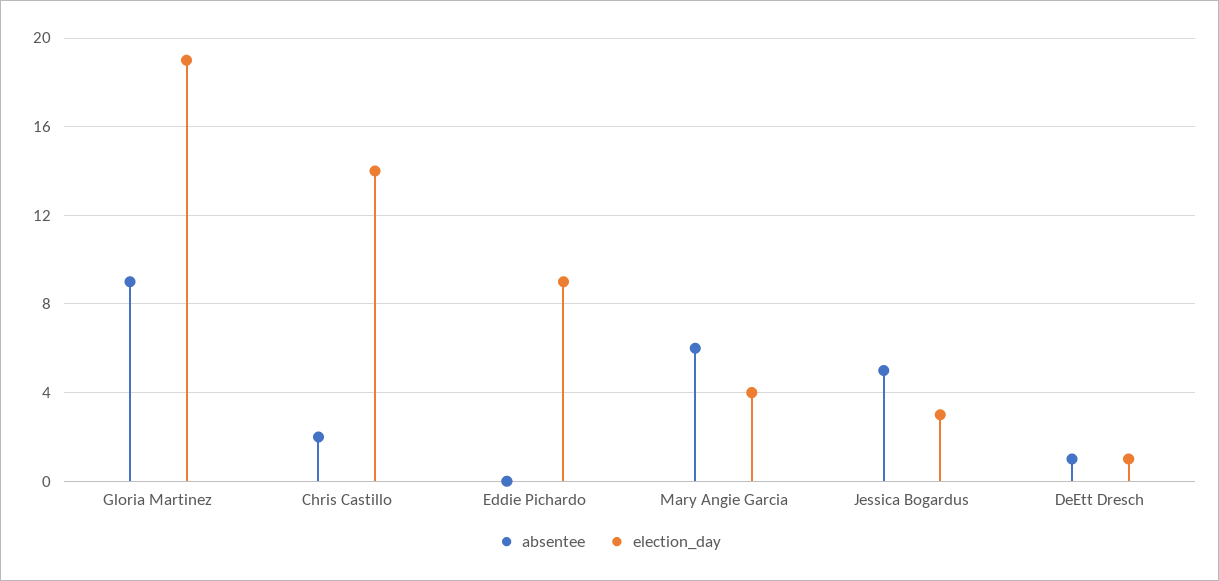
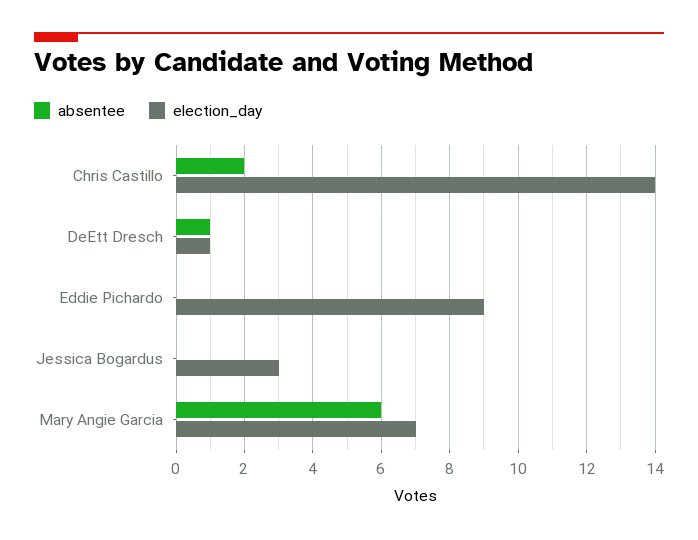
absentee, Gloria Martinez: 9 -> none
election_day, Gloria Martinez: 19 -> none
election_day, Mary Angie Garcia: 4 -> 7
absentee, Jessica Bogardus: 5 -> 0

